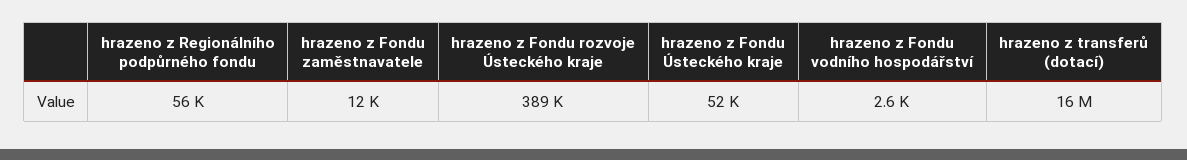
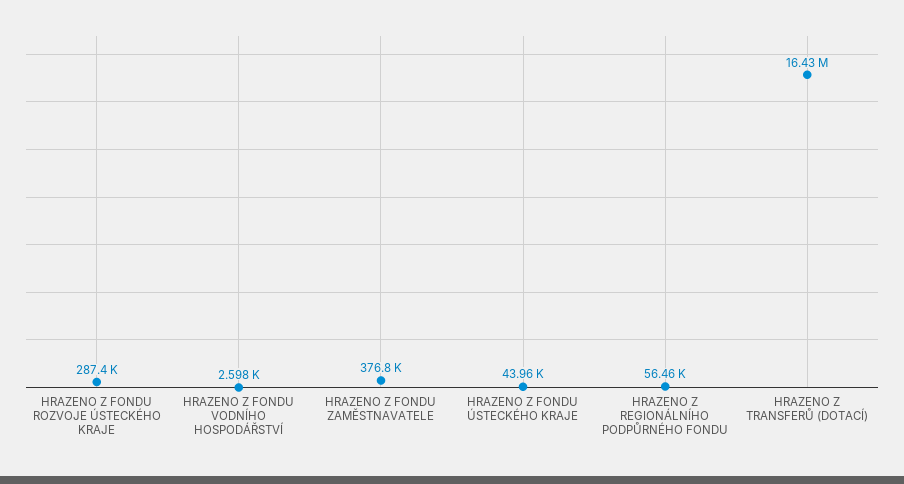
hrazeno z Fondu zaměstnavatele: 12000 -> 376800
hrazeno z Fondu rozvoje Ústeckého kraje: 389000 -> 287400
hrazeno z Fondu Ústeckého kraje: 52000 -> 43960

